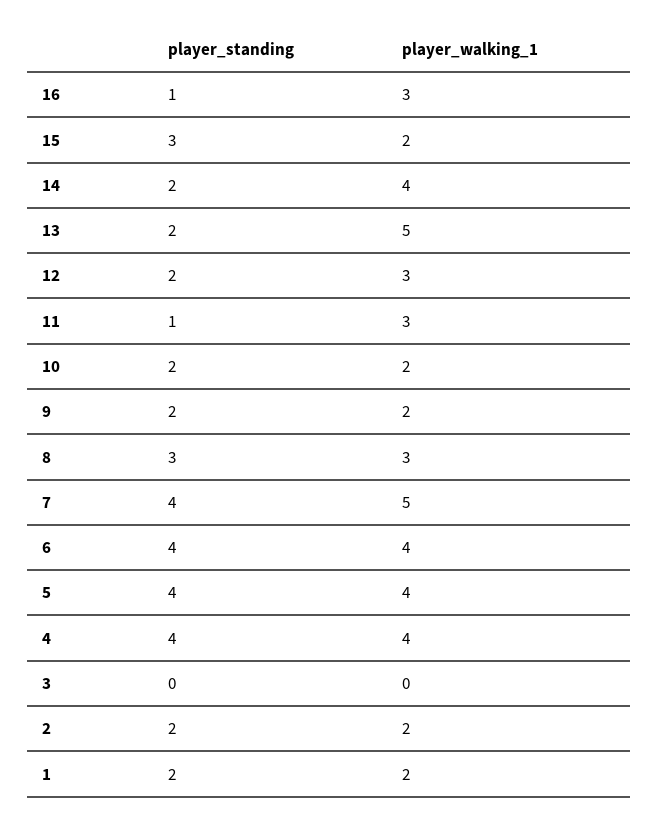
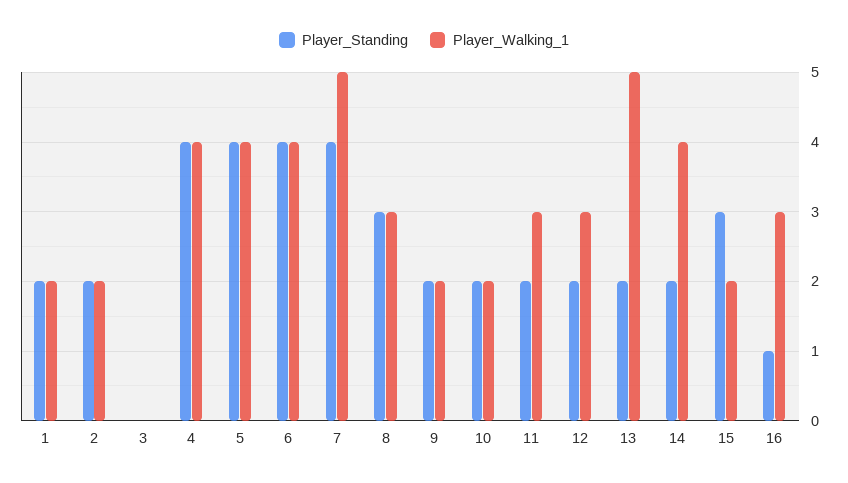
player_standing, 11: 1 -> 2

